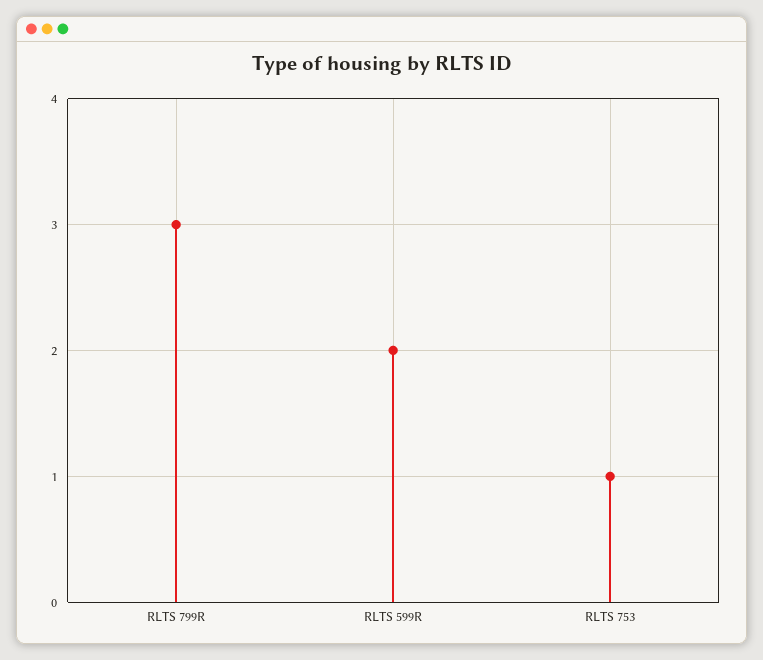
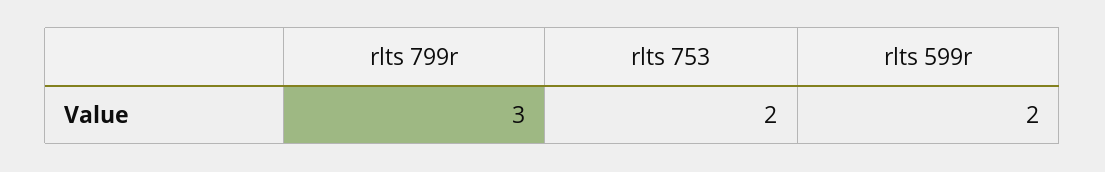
RLTS 753: 1 -> 2

